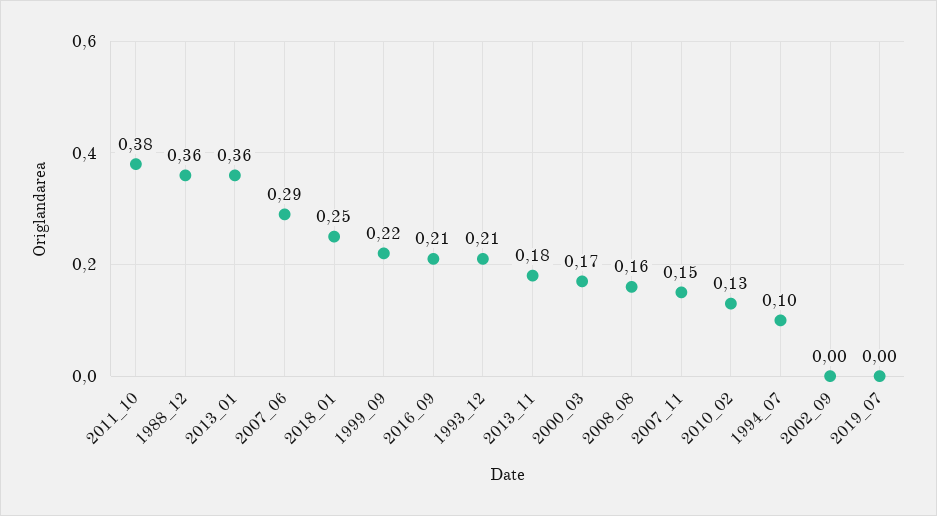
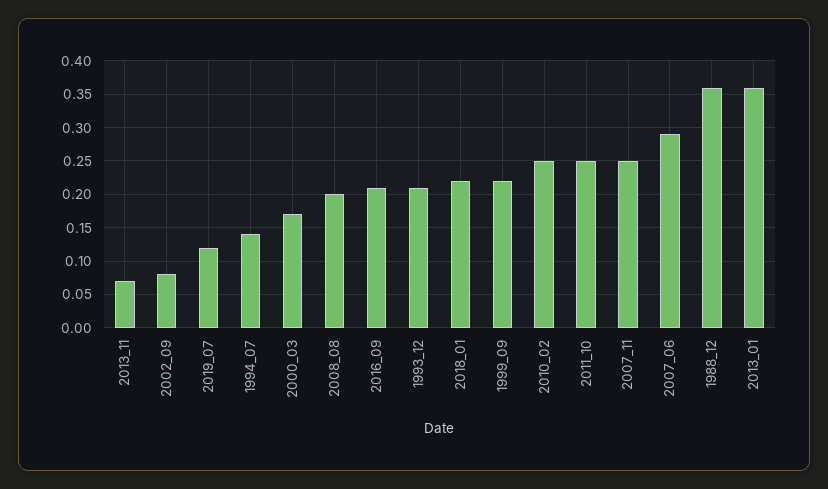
2011_10: 0.38 -> 0.25
2018_01: 0.25 -> 0.22
2013_11: 0.18 -> 0.07
2008_08: 0.16 -> 0.2
2007_11: 0.15 -> 0.25
2010_02: 0.13 -> 0.25
1994_07: 0.1 -> 0.14
2002_09: 0 -> 0.08
2019_07: 0 -> 0.12

